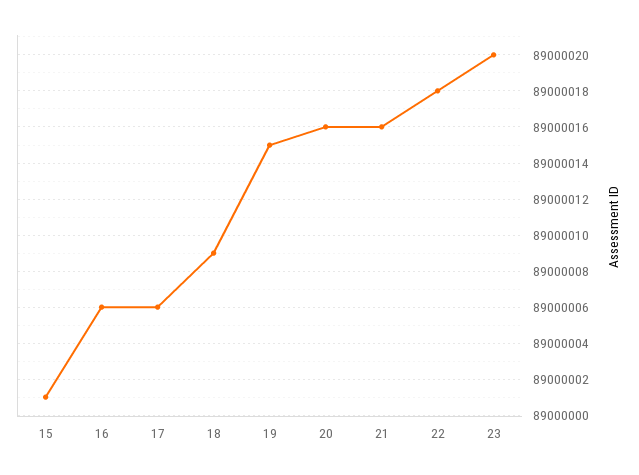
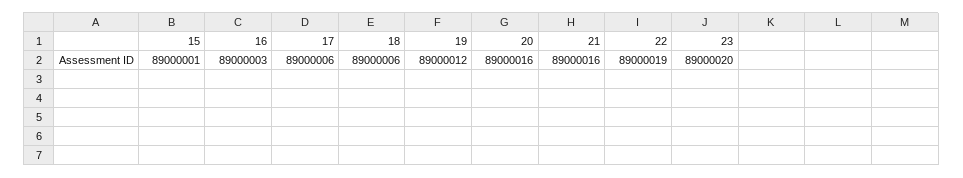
16: 89000006 -> 89000003
18: 89000009 -> 89000006
19: 89000015 -> 89000012
22: 89000018 -> 89000019

